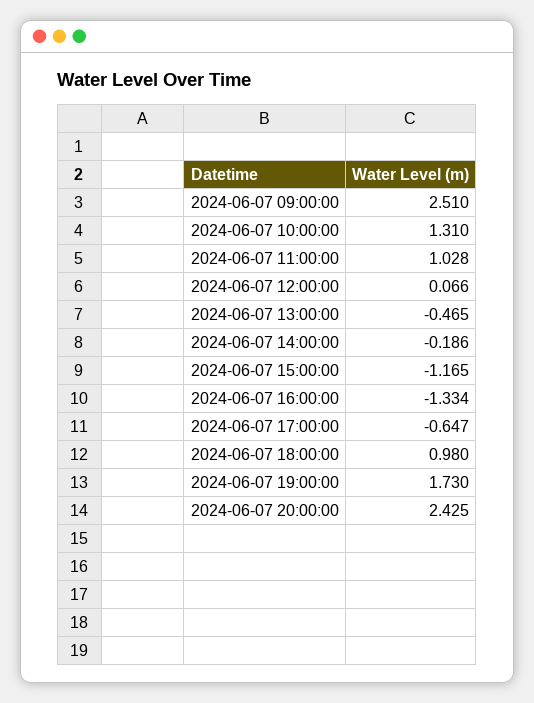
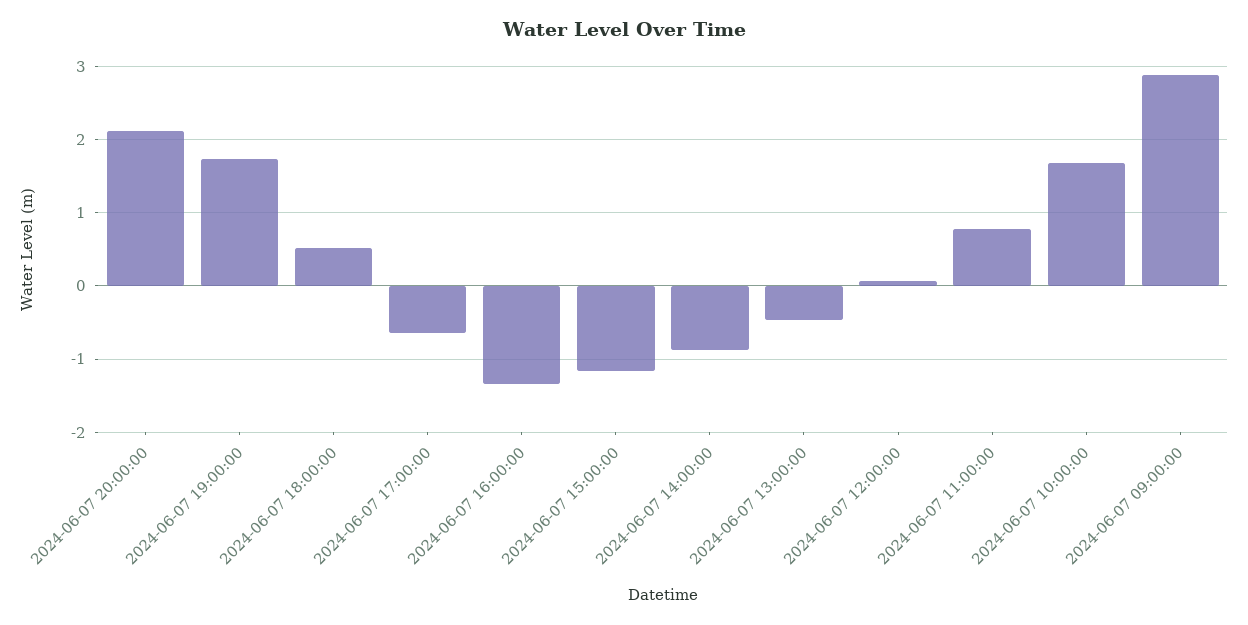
2024-06-07 09:00:00: 2.51 -> 2.9
2024-06-07 10:00:00: 1.31 -> 1.7
2024-06-07 11:00:00: 1.028 -> 0.8
2024-06-07 14:00:00: -0.186 -> -0.9
2024-06-07 18:00:00: 0.98 -> 0.5
2024-06-07 20:00:00: 2.425 -> 2.1

